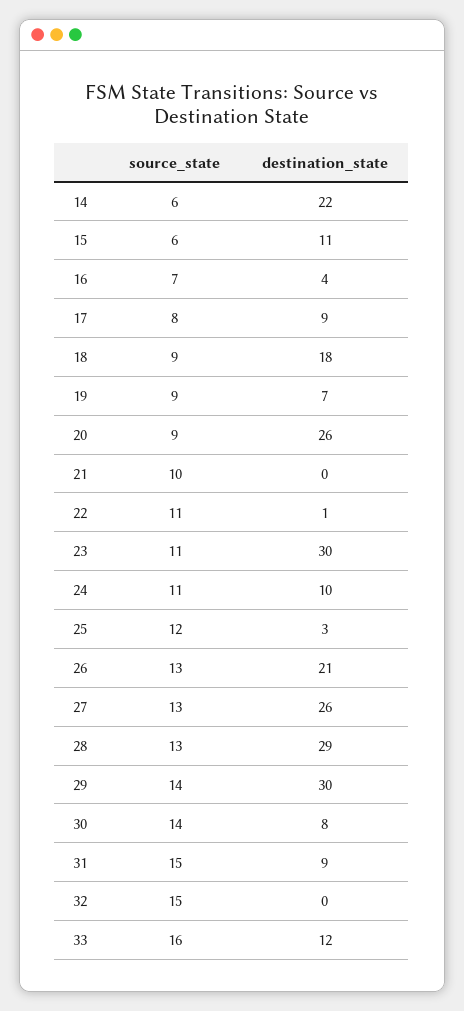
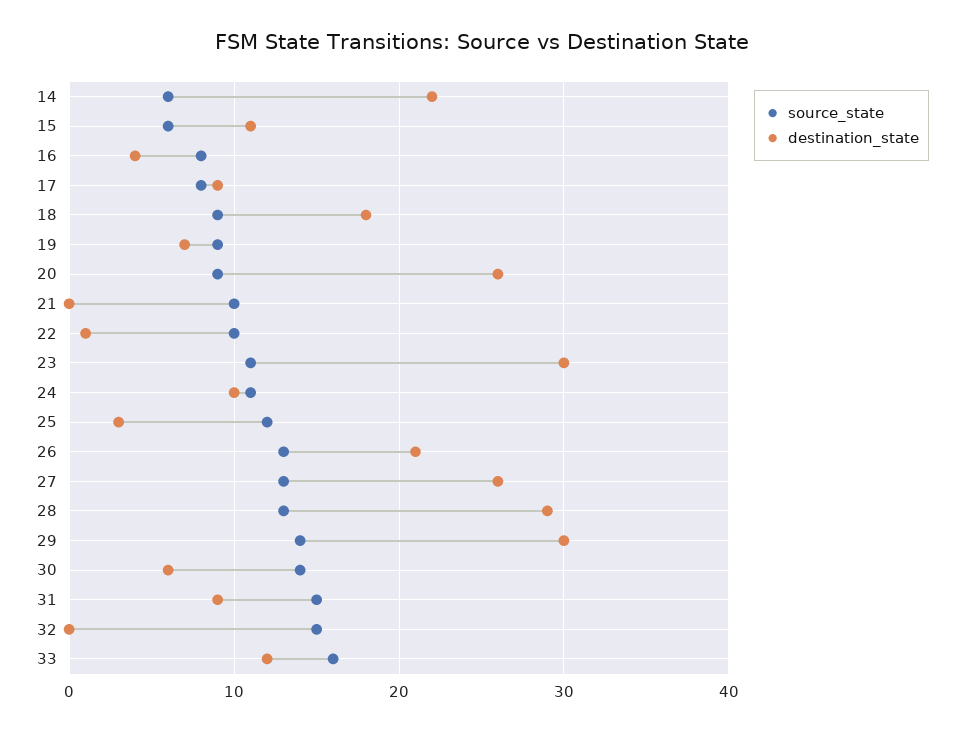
source_state, 16: 7 -> 8
source_state, 22: 11 -> 10
destination_state, 30: 8 -> 6

